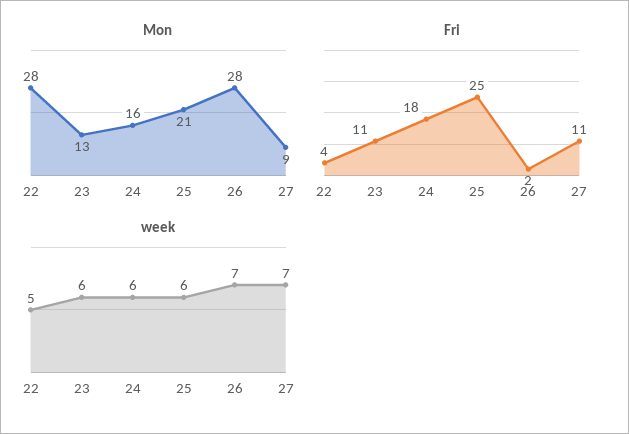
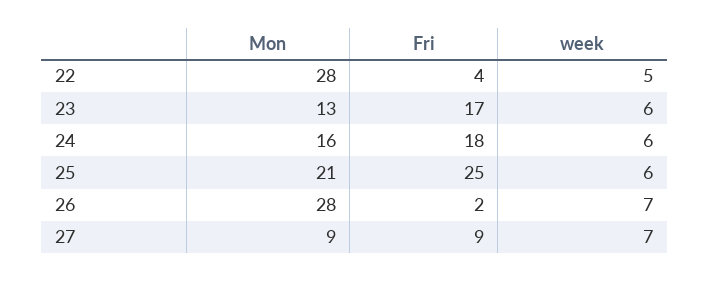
Fri, 23: 11 -> 17
Fri, 27: 11 -> 9

